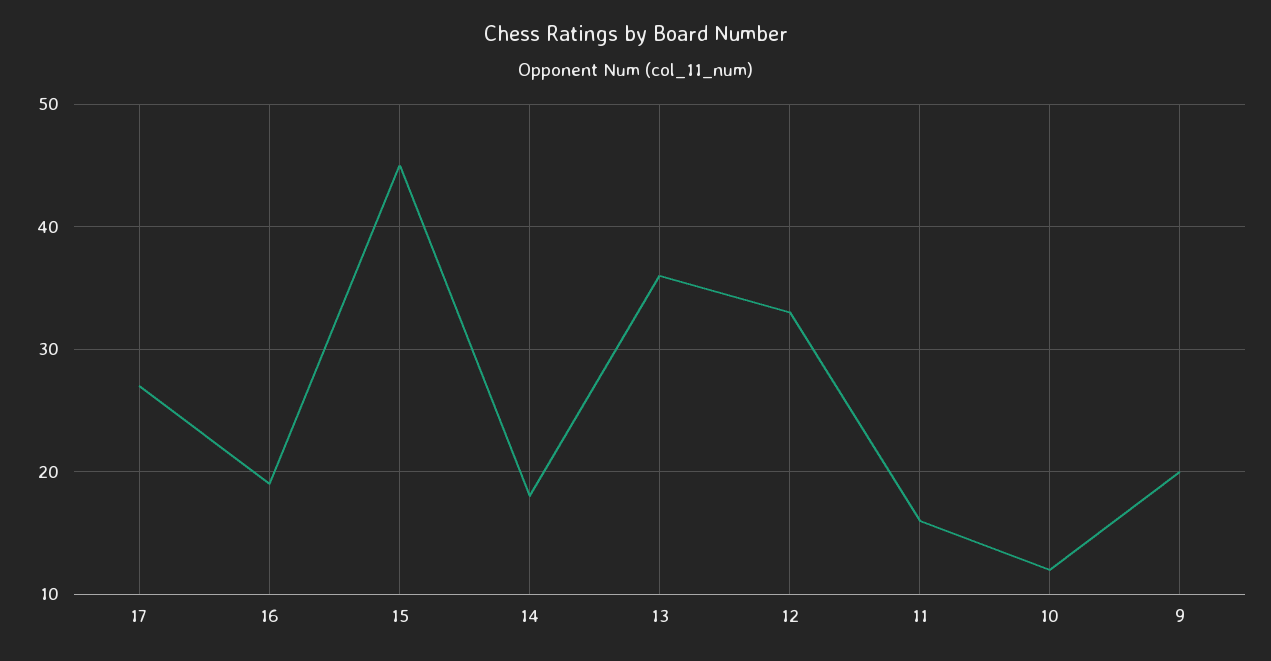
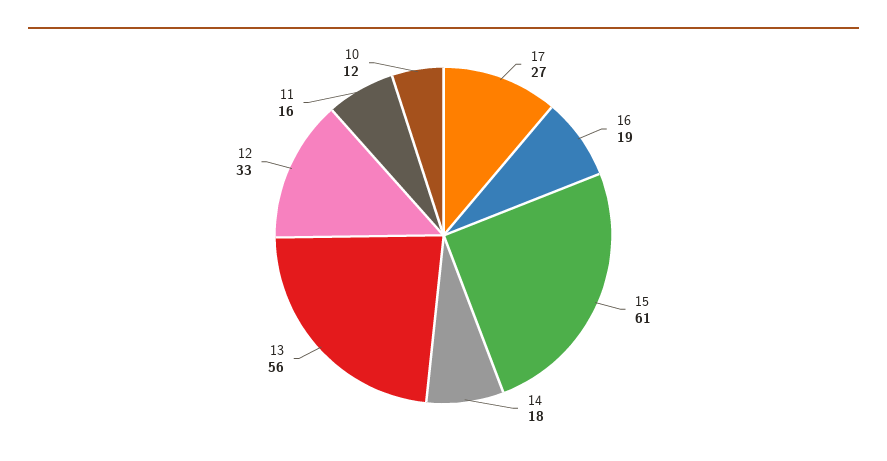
15: 45 -> 61
13: 36 -> 56
9: 20 -> none

